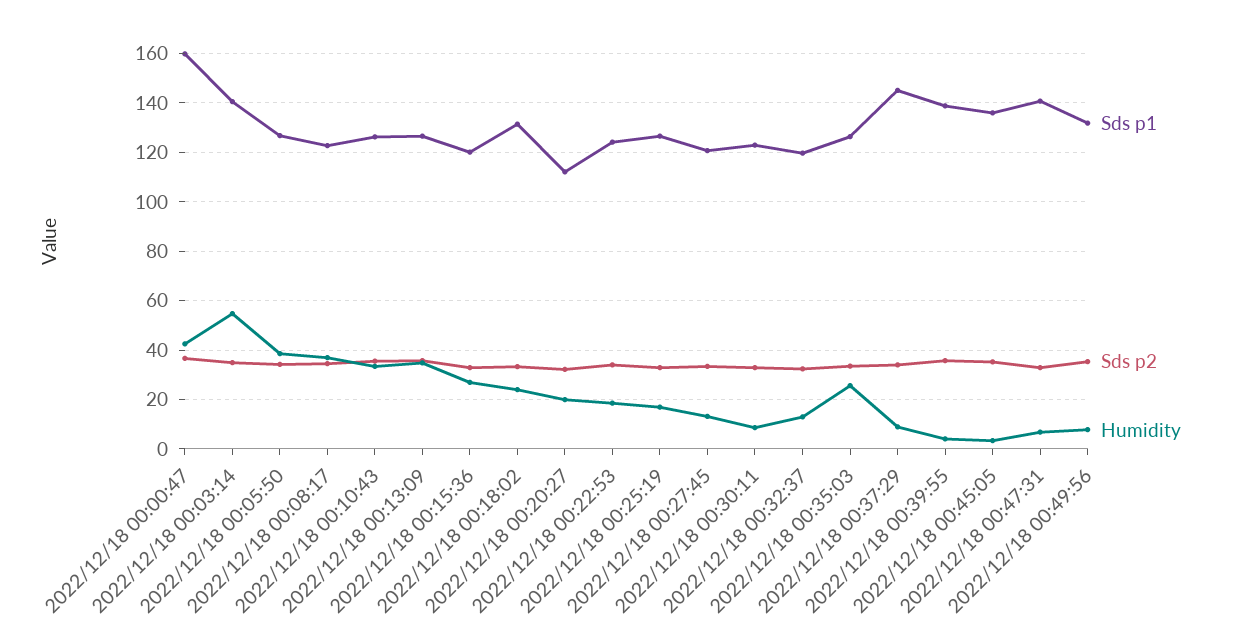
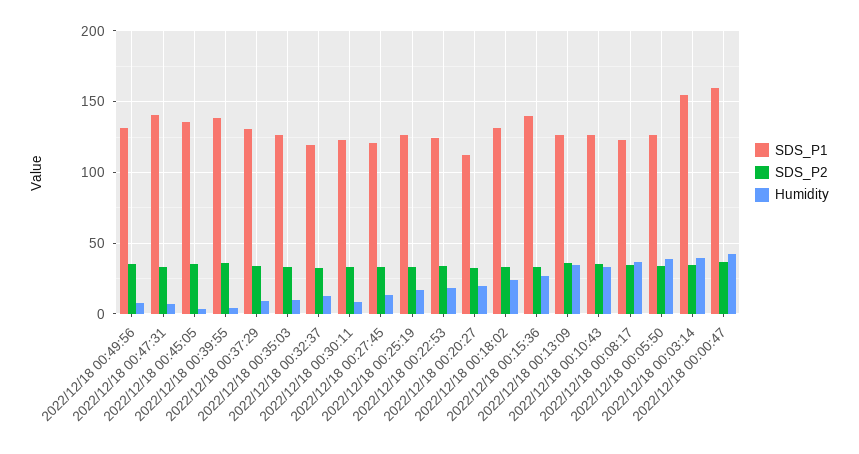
Sds p1, 2022/12/18 00:03:14: 140 -> 155
Humidity, 2022/12/18 00:03:14: 55 -> 40
Sds p1, 2022/12/18 00:15:36: 120 -> 140
Humidity, 2022/12/18 00:35:03: 25 -> 10
Sds p1, 2022/12/18 00:37:29: 145 -> 130

